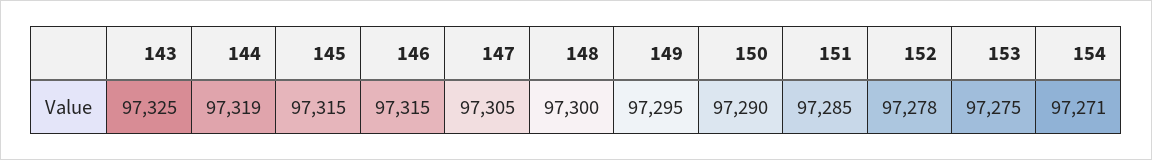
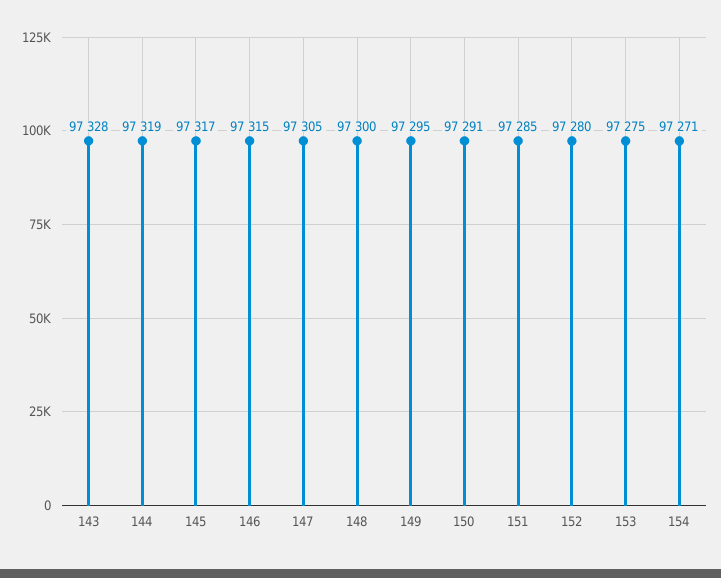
143: 97325 -> 97328
145: 97315 -> 97317
150: 97290 -> 97291
152: 97278 -> 97280

